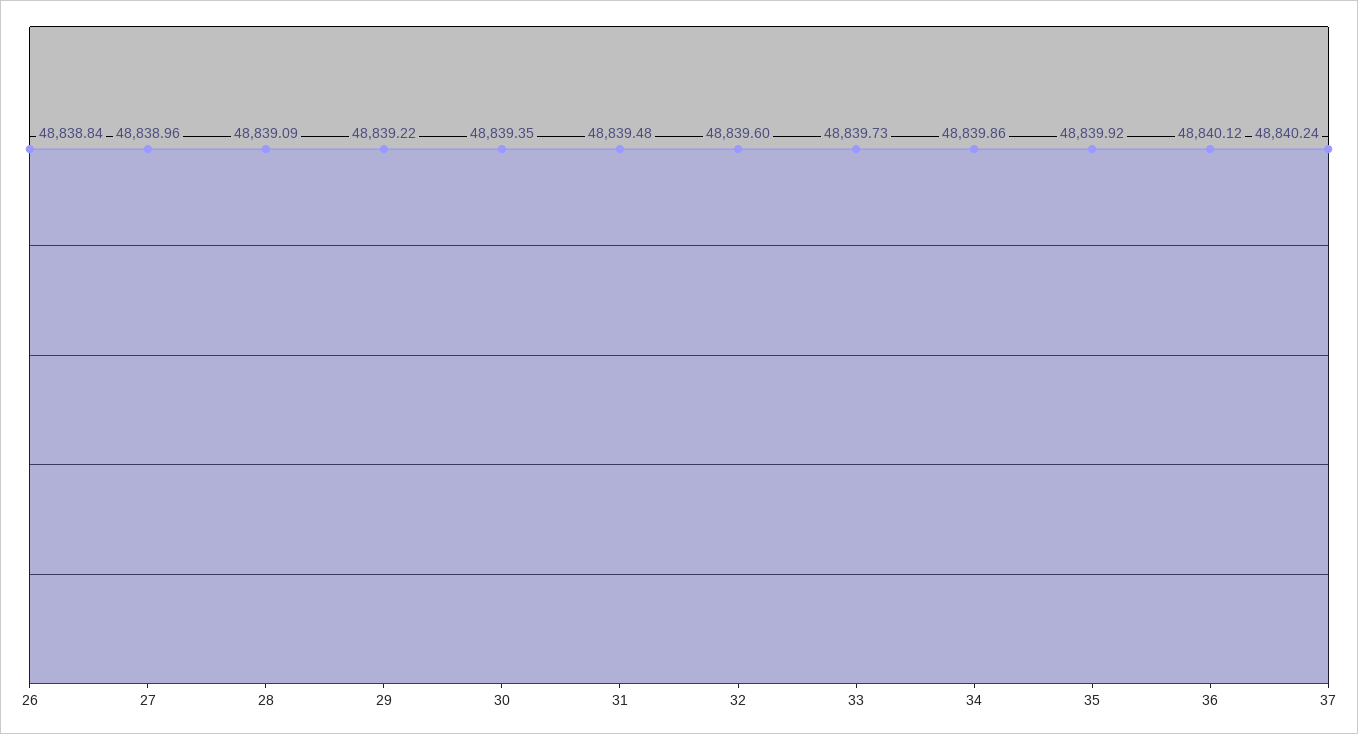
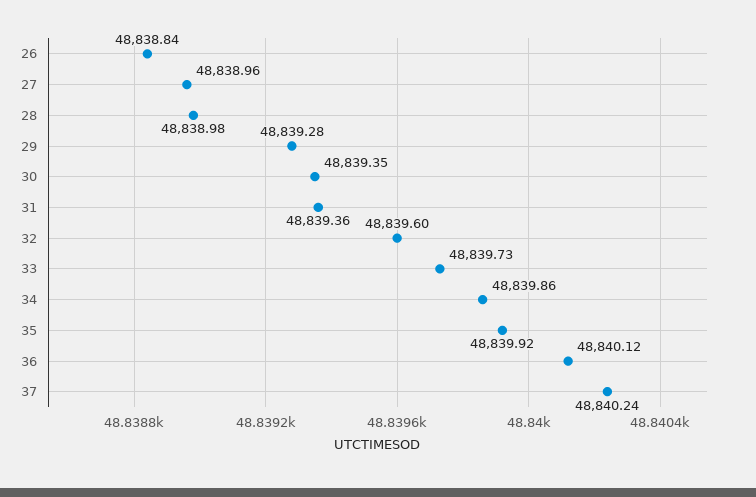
28: 48839.09 -> 48838.98
29: 48839.22 -> 48839.28
31: 48839.48 -> 48839.36

